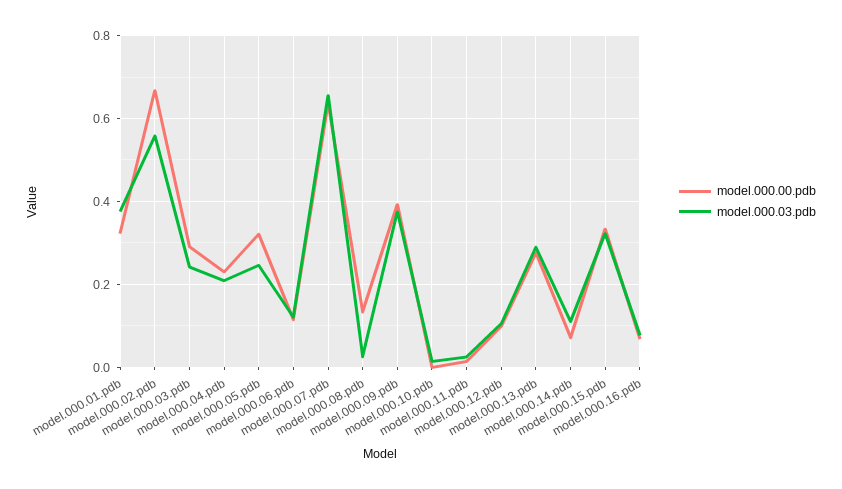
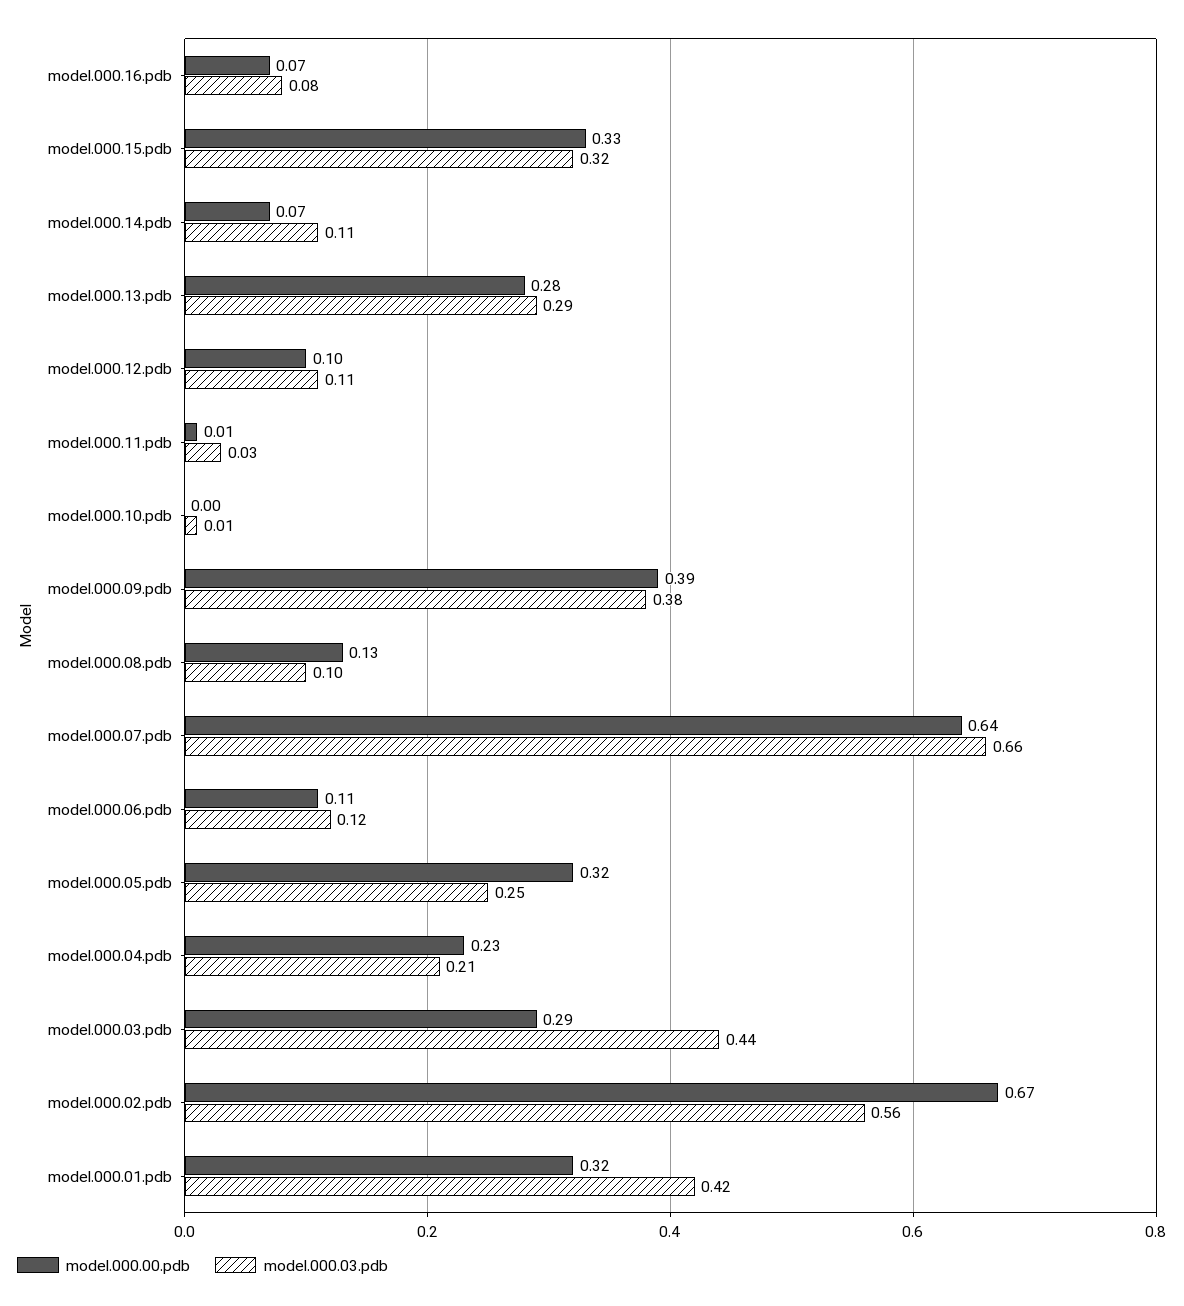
model.000.03.pdb, model.000.01.pdb: 0.38 -> 0.42
model.000.03.pdb, model.000.03.pdb: 0.24 -> 0.44
model.000.03.pdb, model.000.08.pdb: 0.02 -> 0.1

